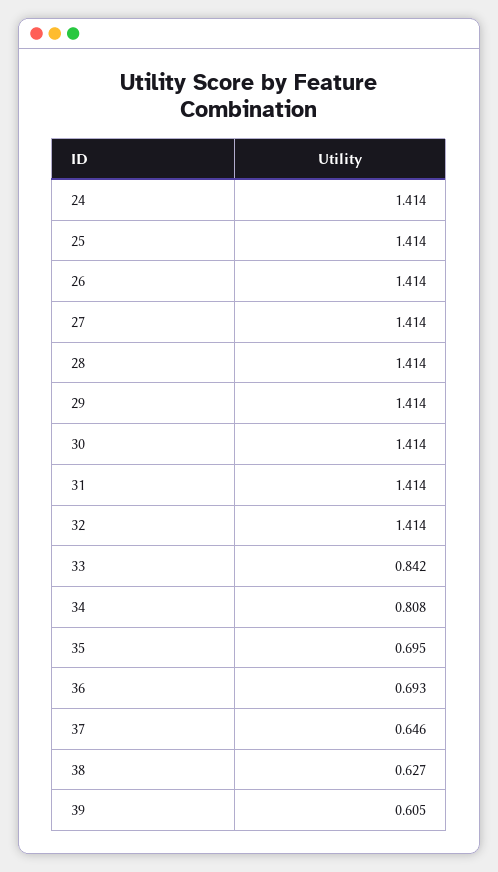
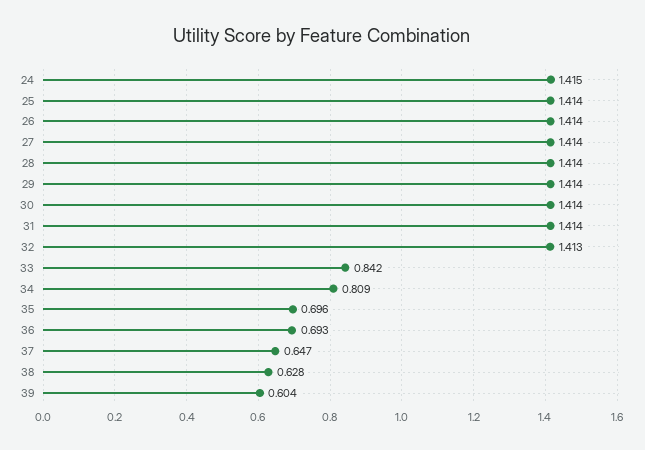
24: 1.414 -> 1.415
32: 1.414 -> 1.413
34: 0.808 -> 0.809
35: 0.695 -> 0.696
37: 0.646 -> 0.647
38: 0.627 -> 0.628
39: 0.605 -> 0.604

